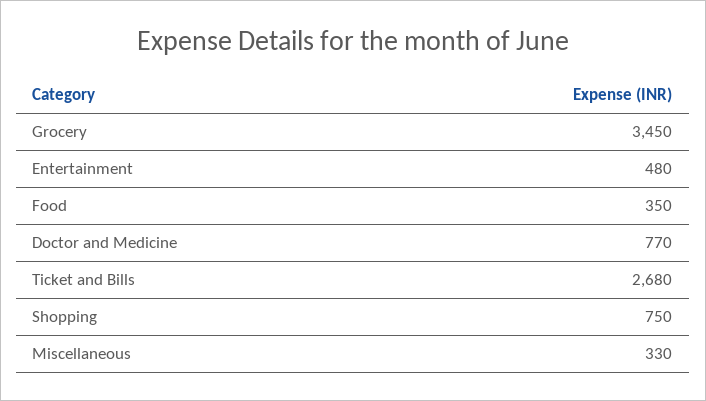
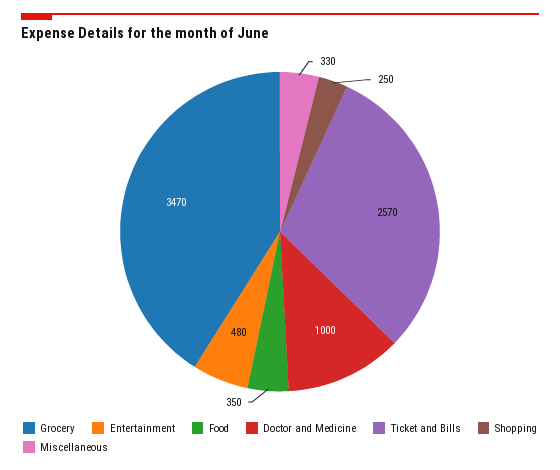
Grocery: 3450 -> 3470
Doctor and Medicine: 770 -> 1000
Ticket and Bills: 2680 -> 2570
Shopping: 750 -> 250

